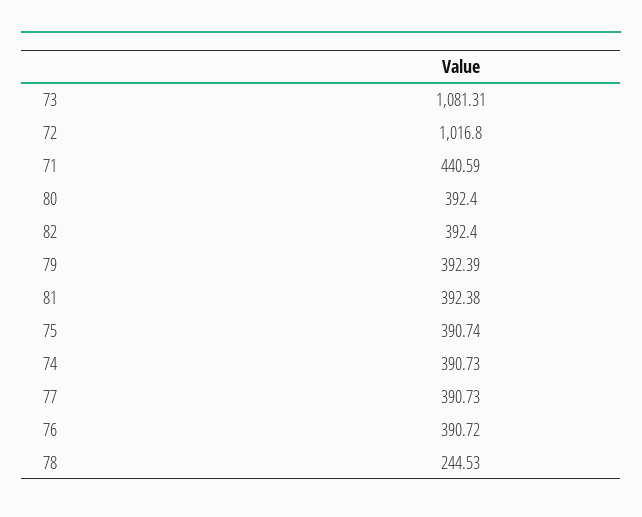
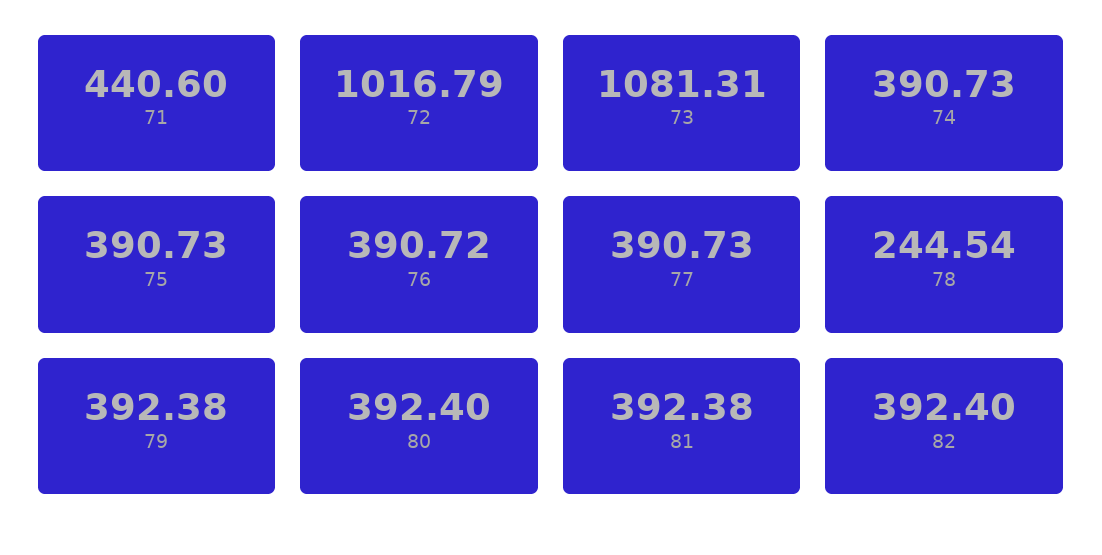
72: 1016.8 -> 1016.79
71: 440.59 -> 440.6
79: 392.39 -> 392.38
75: 390.74 -> 390.73
78: 244.53 -> 244.54

